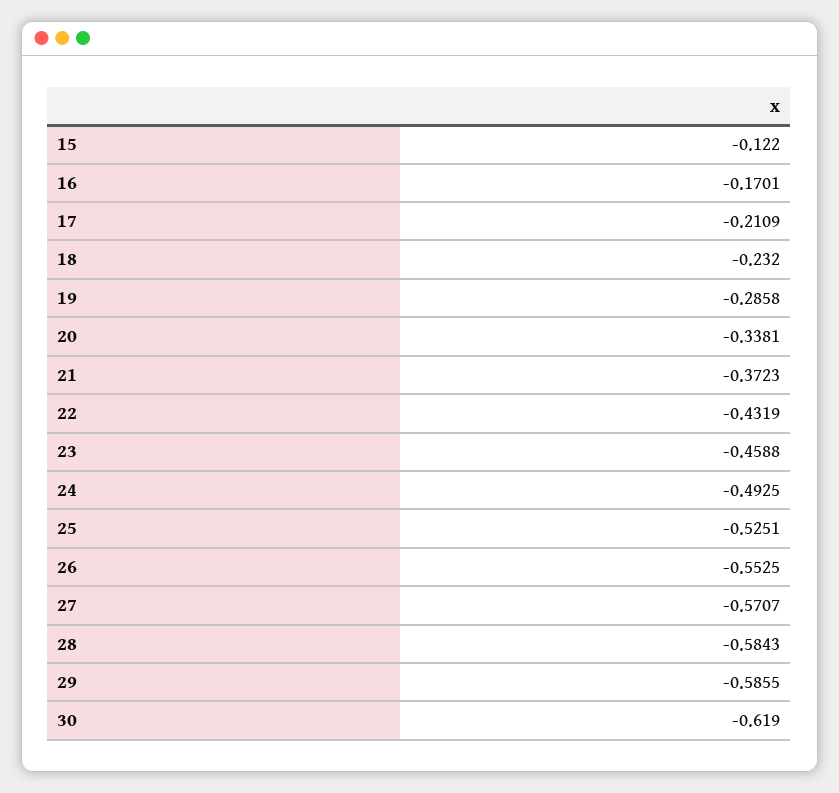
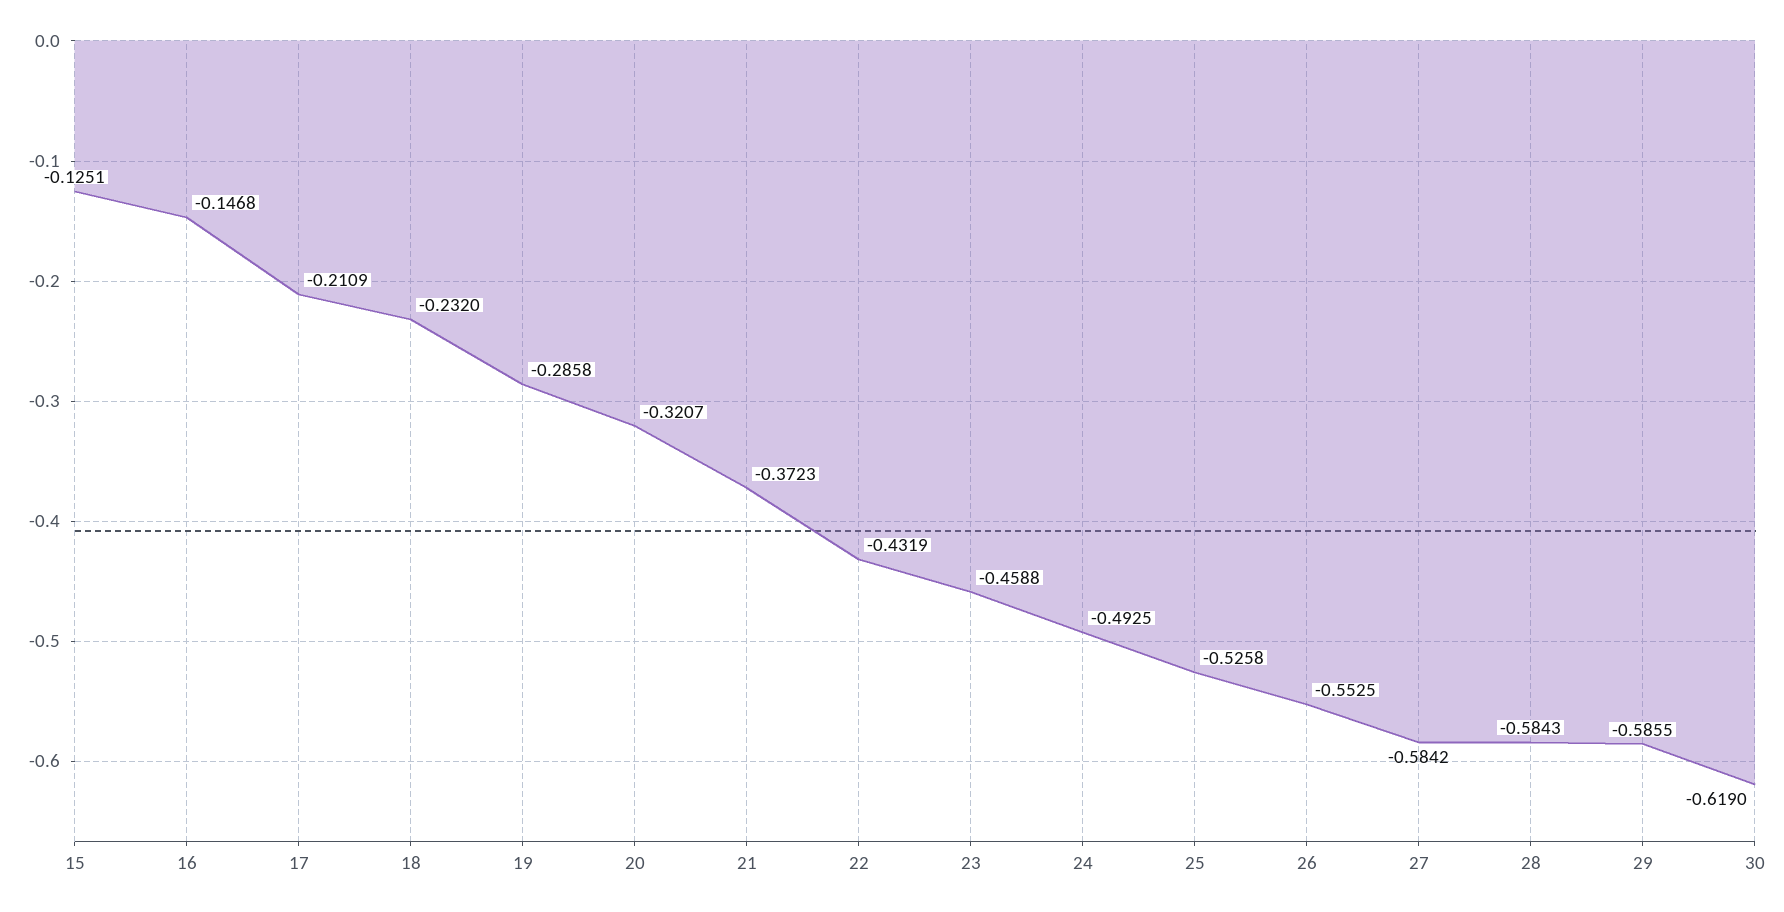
15: -0.122 -> -0.1251
16: -0.1701 -> -0.1468
20: -0.3381 -> -0.3207
25: -0.5251 -> -0.5258
27: -0.5707 -> -0.5842

